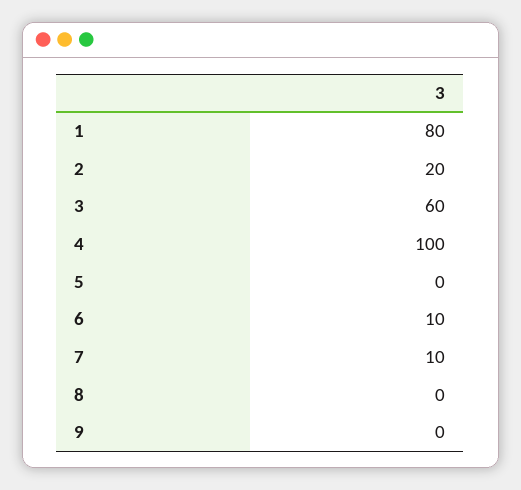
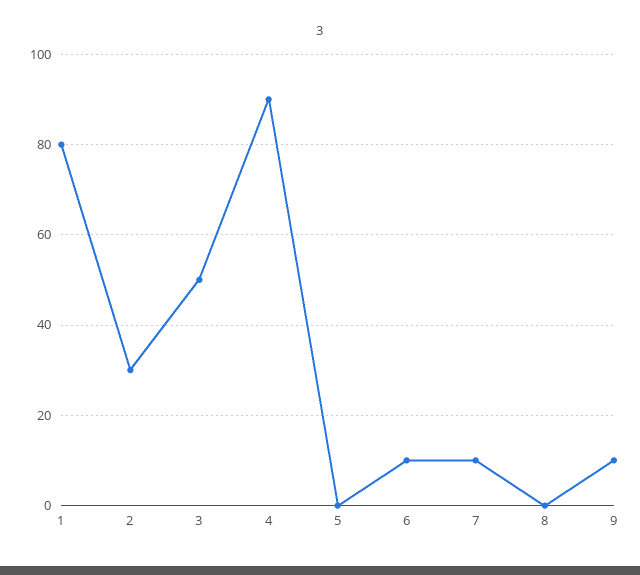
2: 20 -> 30
3: 60 -> 50
4: 100 -> 90
9: 0 -> 10

